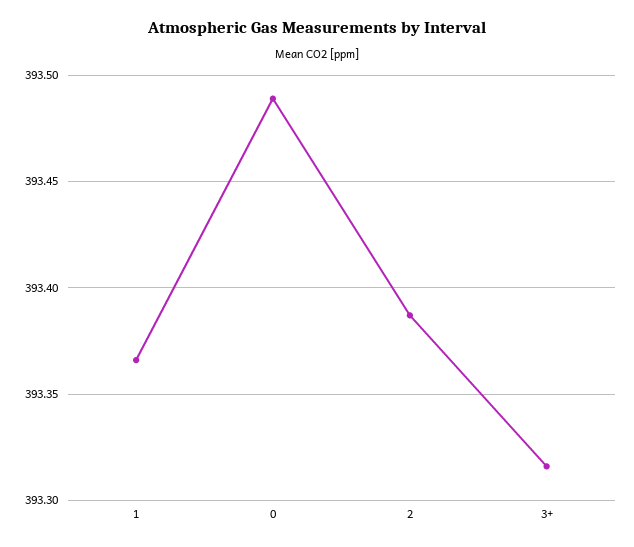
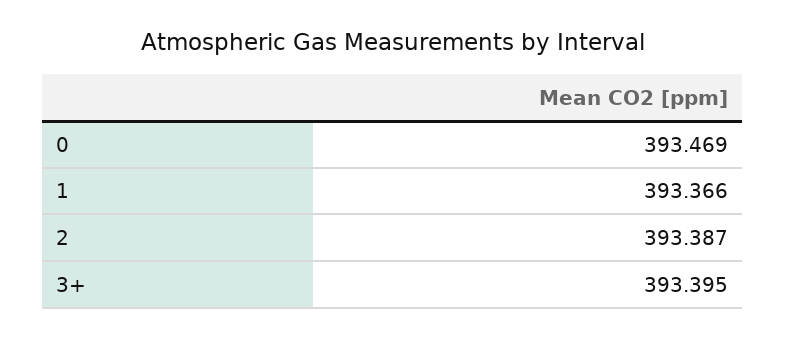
0: 393.49 -> 393.469
3+: 393.315 -> 393.395

